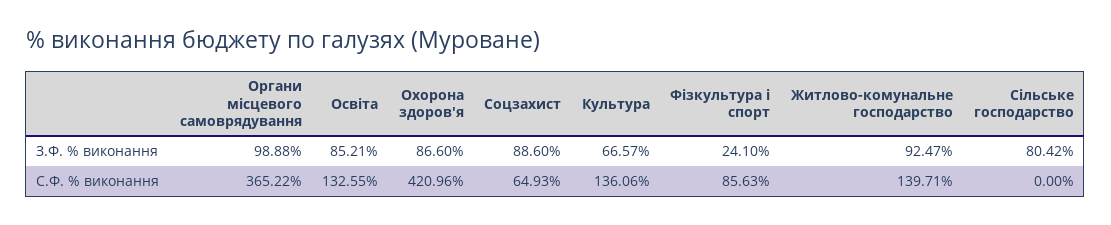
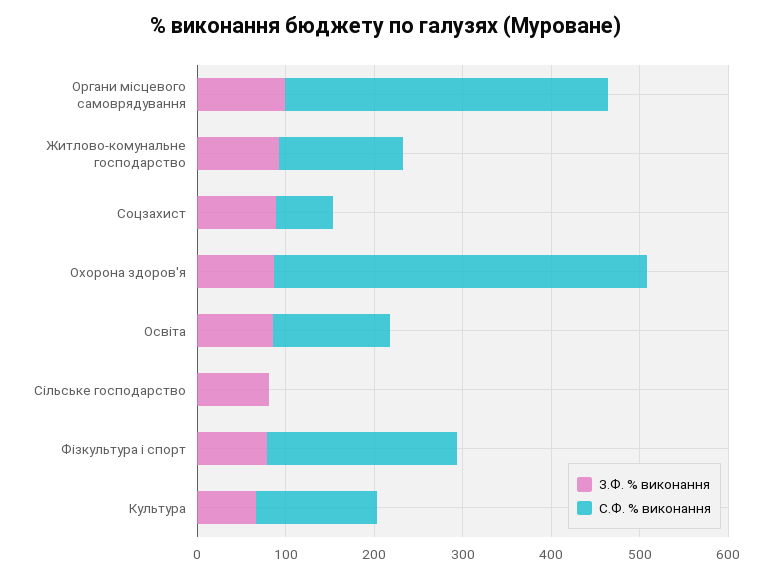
З.Ф. % виконання, Фізкультура і спорт: 24.1 -> 80
С.Ф. % виконання, Фізкультура і спорт: 85.63 -> 220

